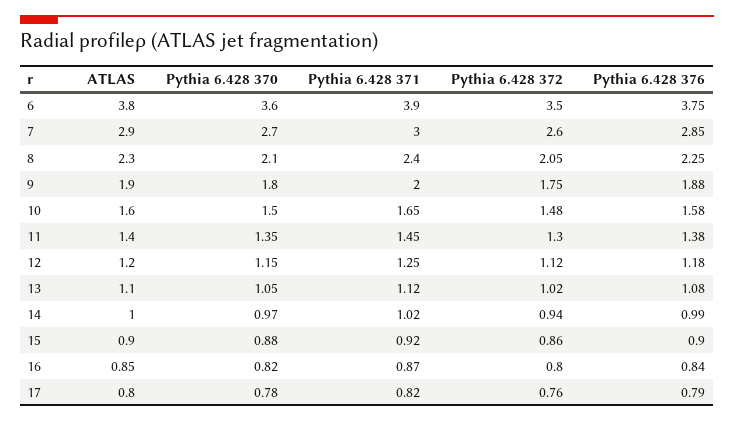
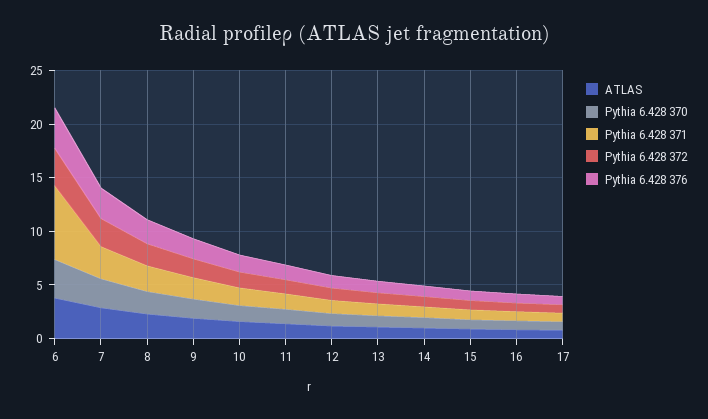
Pythia 6.428 371, 6: 3.9 -> 7

